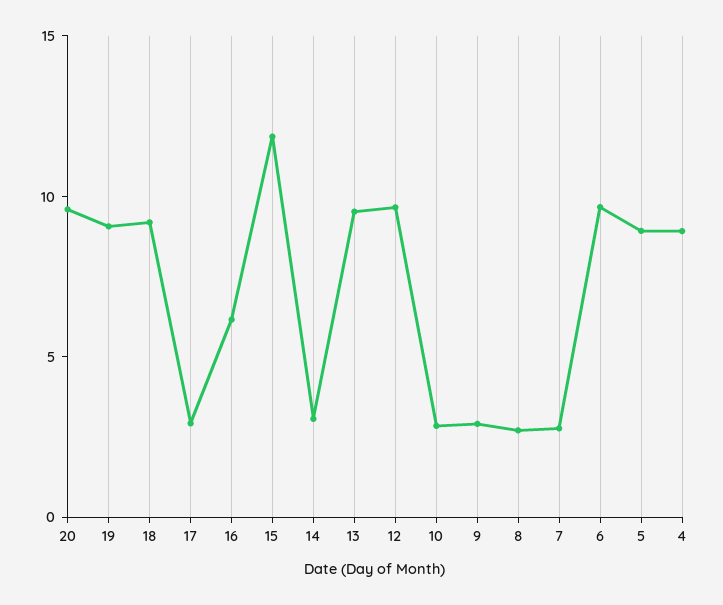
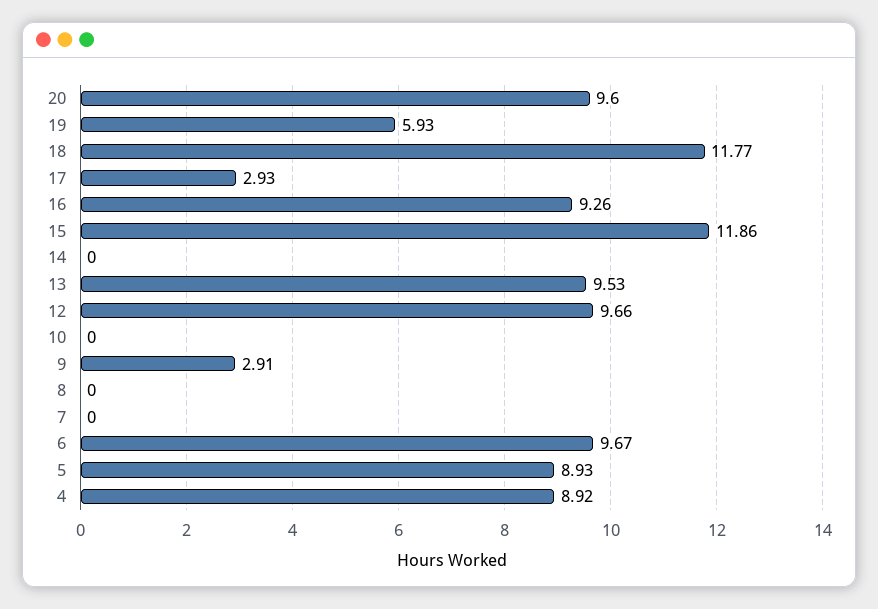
19: 9 -> 5.93
18: 9 -> 11.77
16: 6 -> 9.26
14: 3 -> 0
10: 3 -> 0
8: 3 -> 0
7: 3 -> 0

